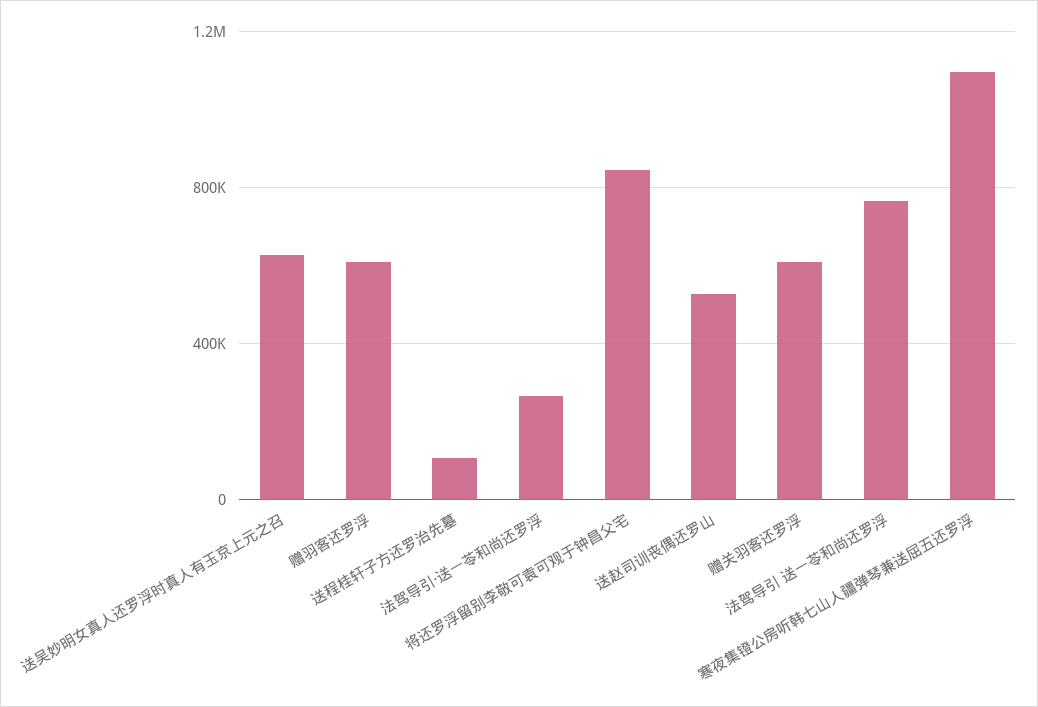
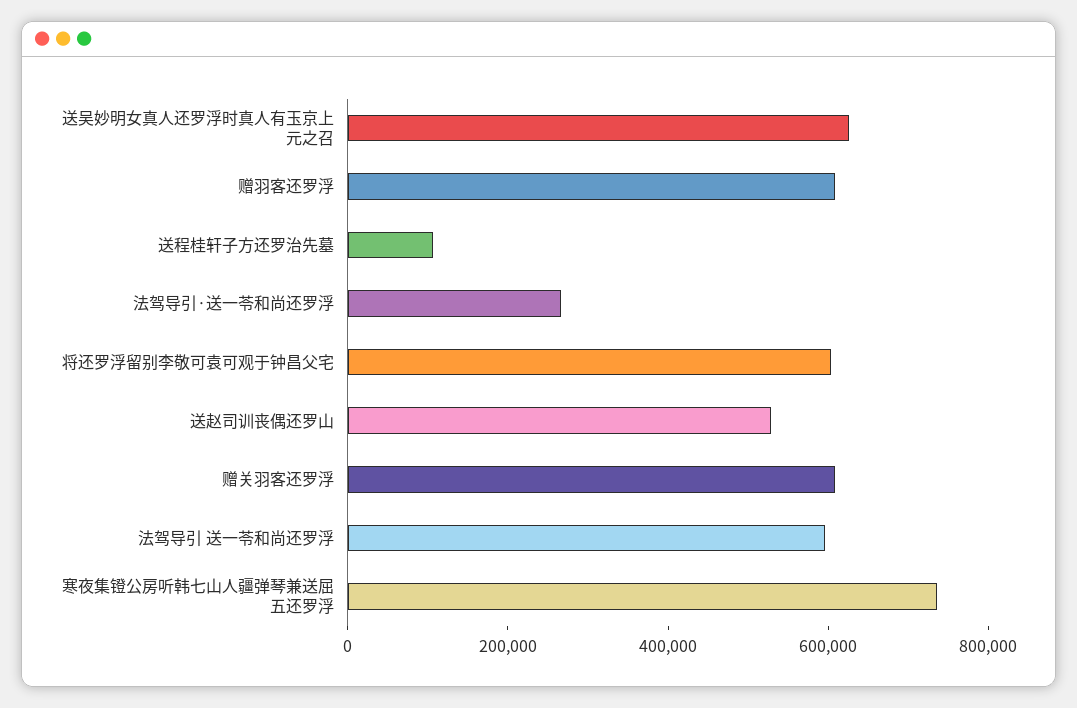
将还罗浮留别李敬可袁可观于钟昌父宅: 850000 -> 600000
法驾导引 送一苓和尚还罗浮: 750000 -> 600000
寒夜集镫公房听韩七山人疆弹琴兼送屈五还罗浮: 1100000 -> 750000

